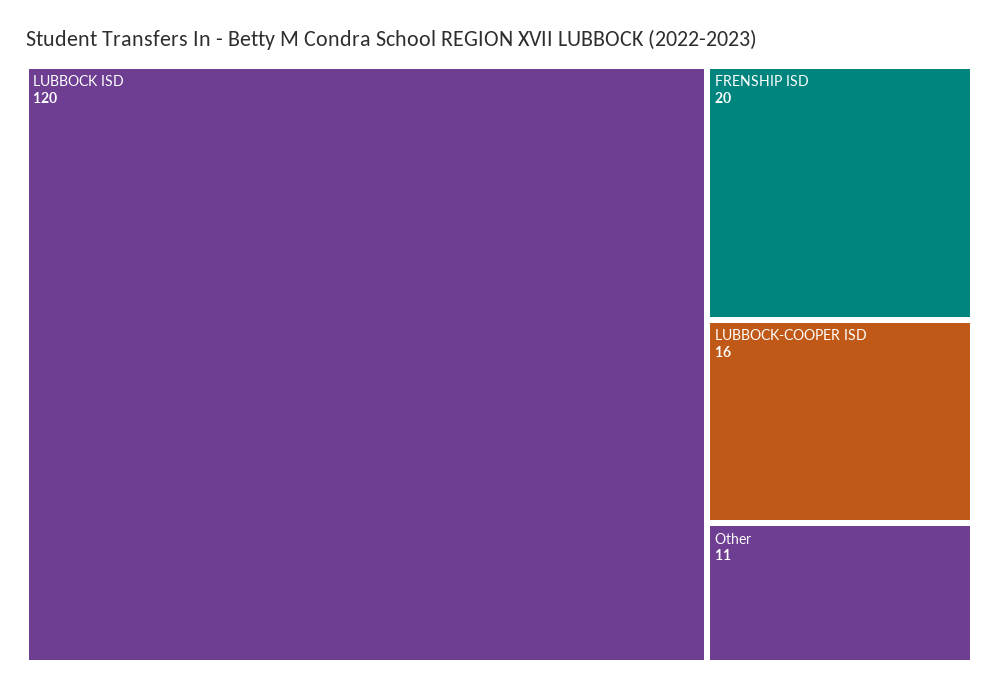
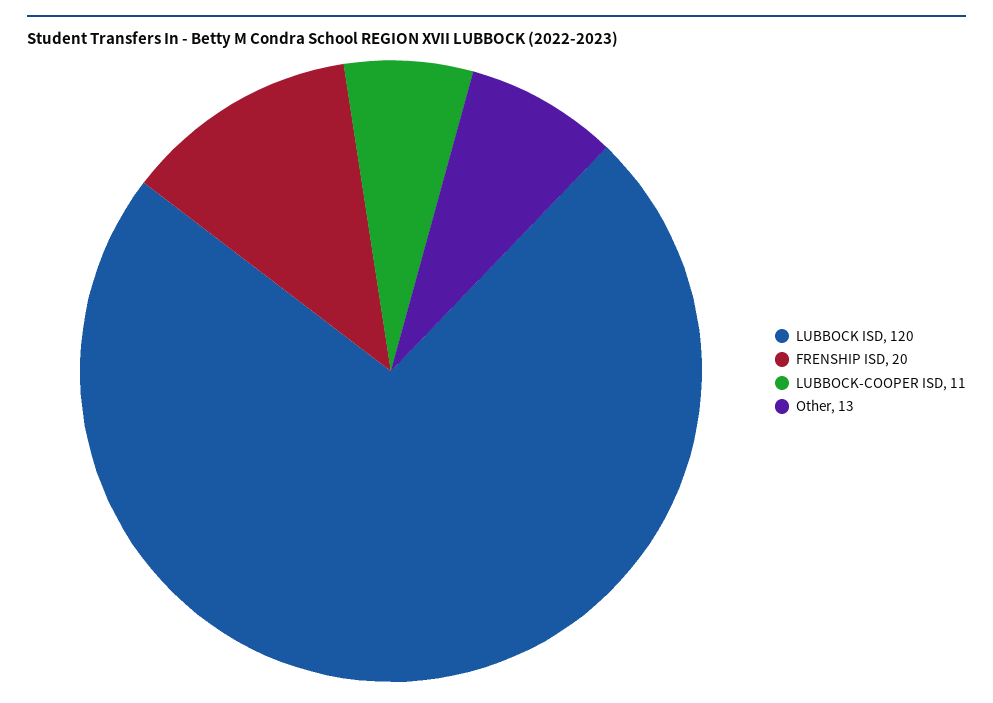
LUBBOCK-COOPER ISD: 16 -> 11
Other: 11 -> 13

